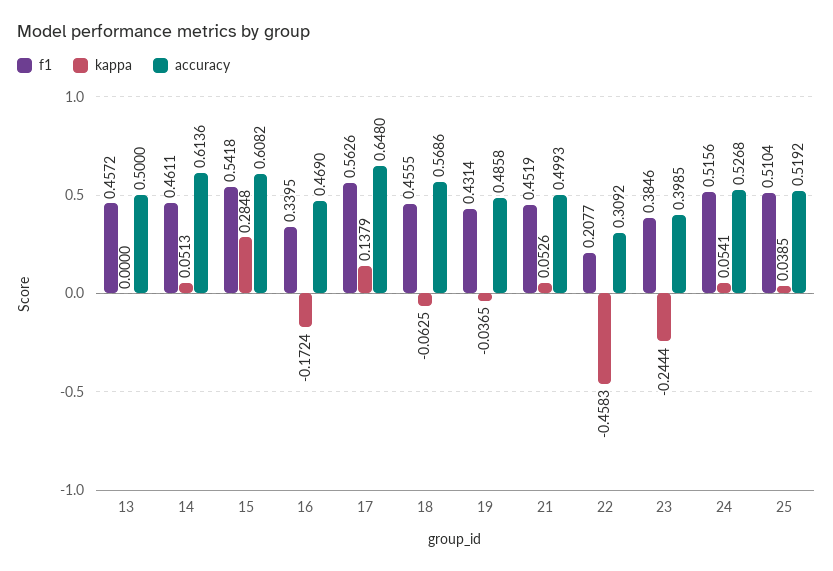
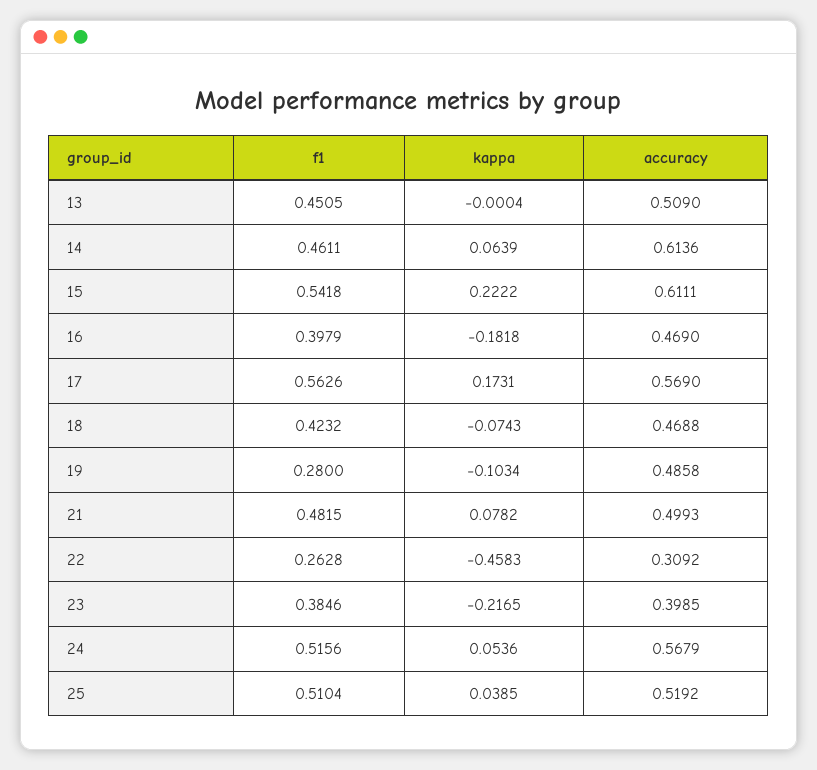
f1, 13: 0.4572 -> 0.4505
kappa, 13: 0 -> -0.0004
accuracy, 13: 0.5 -> 0.509
kappa, 14: 0.0513 -> 0.0639
kappa, 15: 0.2848 -> 0.2222
accuracy, 15: 0.6082 -> 0.6111
f1, 16: 0.3395 -> 0.3979
kappa, 16: -0.1724 -> -0.1818
kappa, 17: 0.1379 -> 0.1731
accuracy, 17: 0.648 -> 0.569
f1, 18: 0.4555 -> 0.4232
kappa, 18: -0.0625 -> -0.0743
accuracy, 18: 0.5686 -> 0.4688
f1, 19: 0.4314 -> 0.28
kappa, 19: -0.0365 -> -0.1034
f1, 21: 0.4519 -> 0.4815
kappa, 21: 0.0526 -> 0.0782
f1, 22: 0.2077 -> 0.2628
kappa, 23: -0.2444 -> -0.2165
kappa, 24: 0.0541 -> 0.0536
accuracy, 24: 0.5268 -> 0.5679

